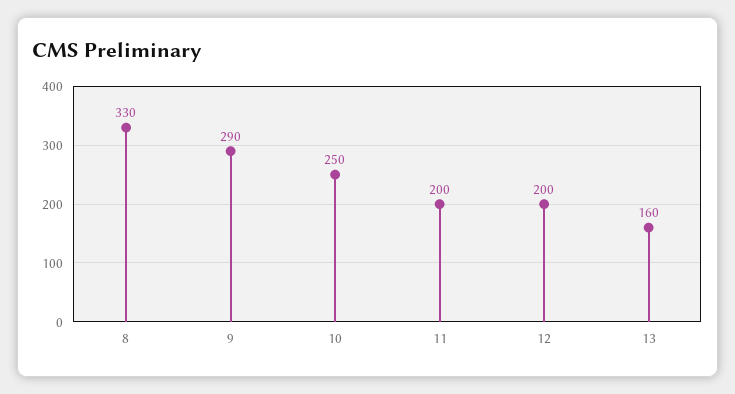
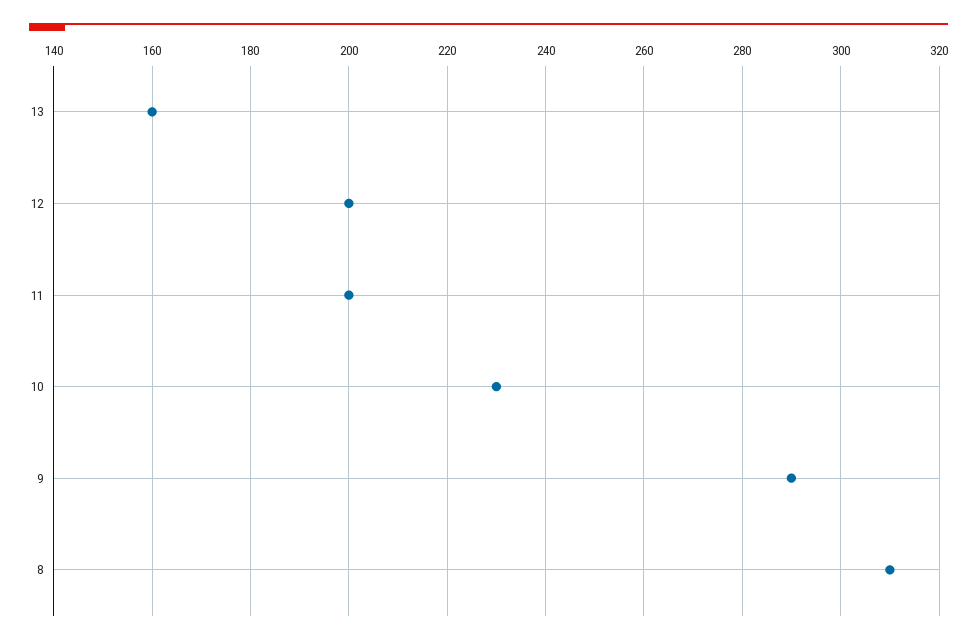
8: 330 -> 310
10: 250 -> 230

